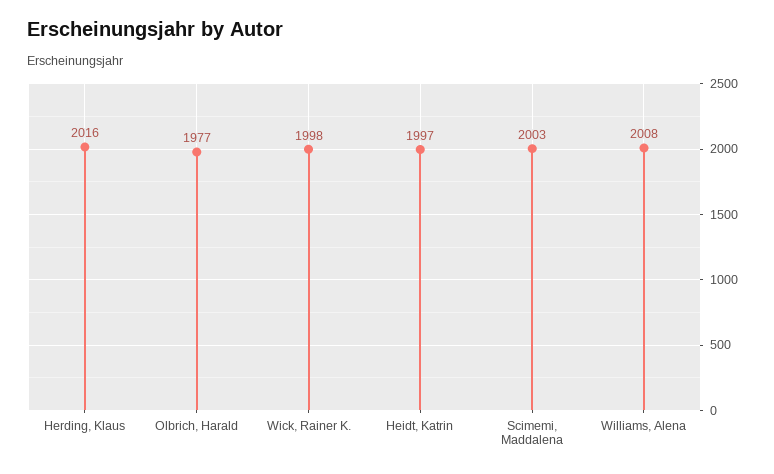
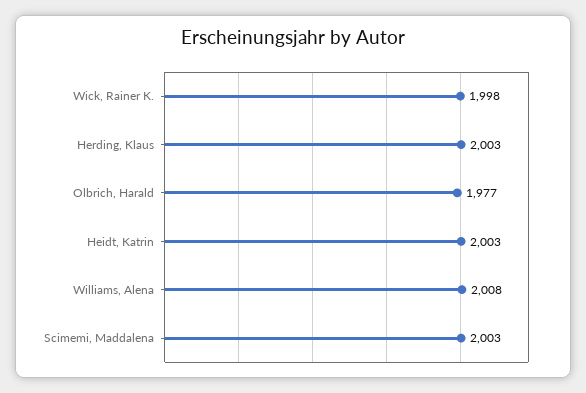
Herding, Klaus: 2016 -> 2003
Heidt, Katrin: 1997 -> 2003

